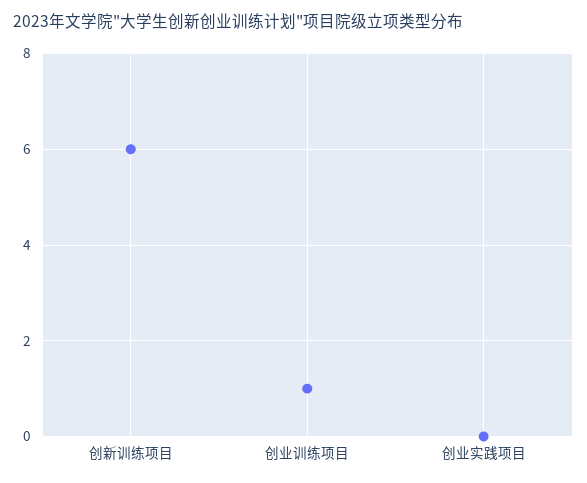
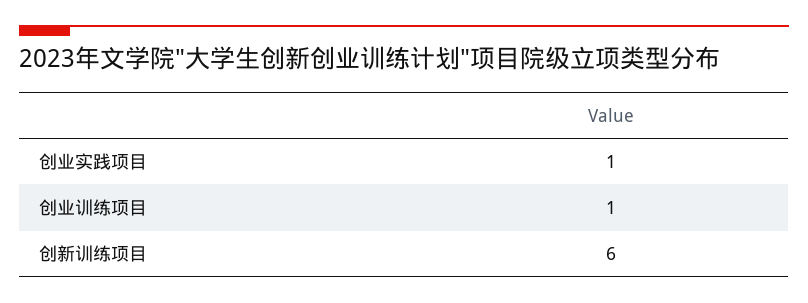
创业实践项目: 0 -> 1

